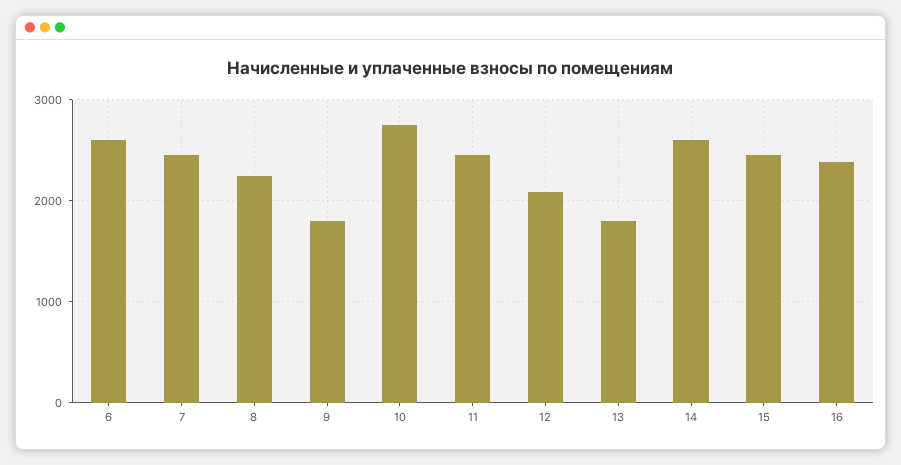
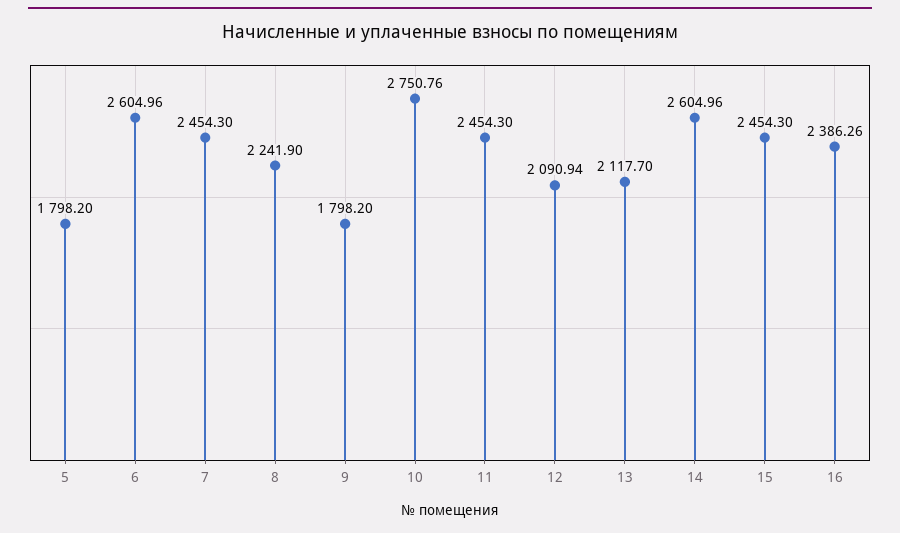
13: 1800 -> 2117.7
5: none -> 1798.2

